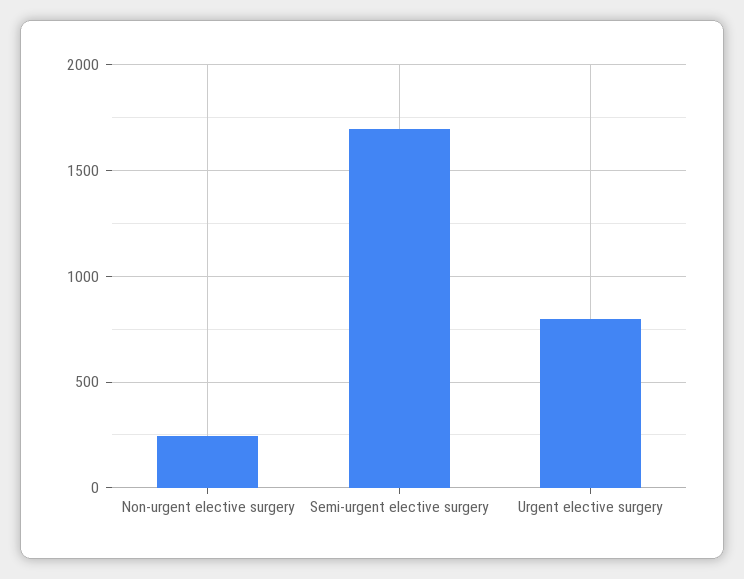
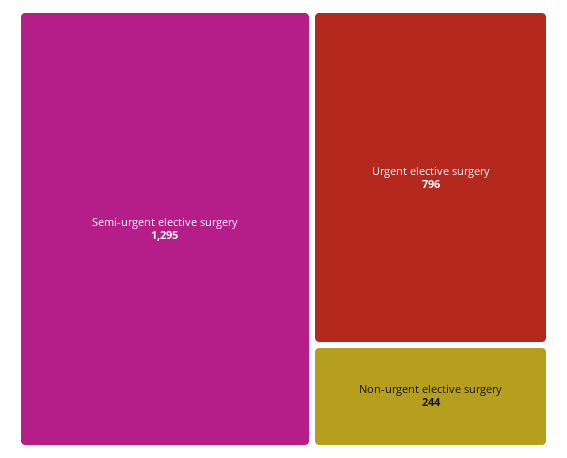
Semi-urgent elective surgery: 1700 -> 1295

